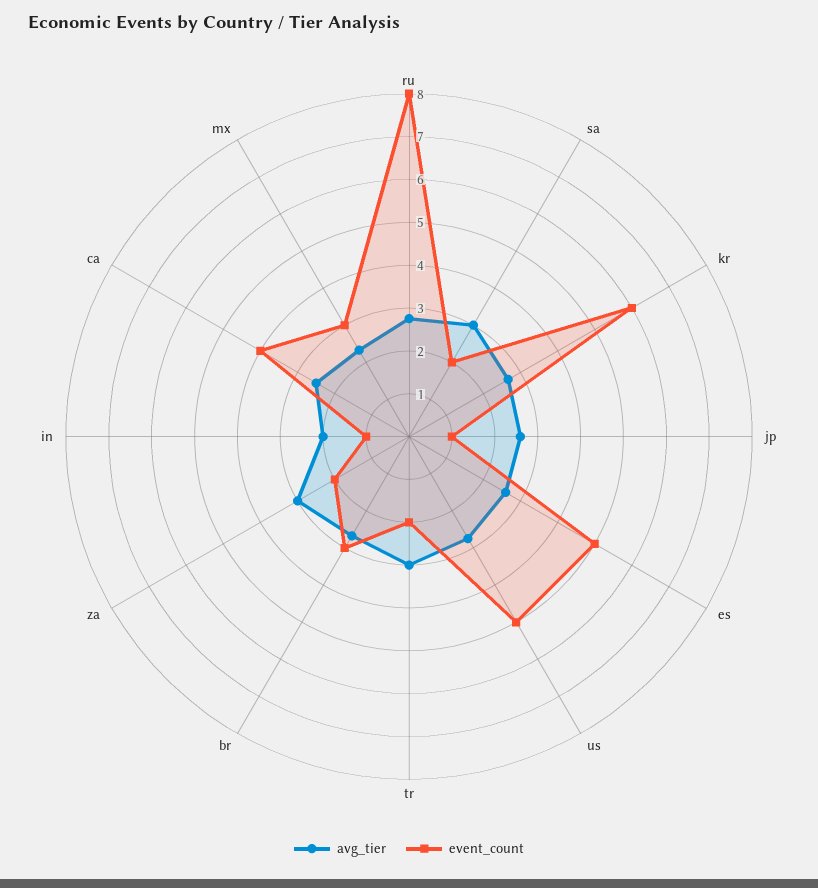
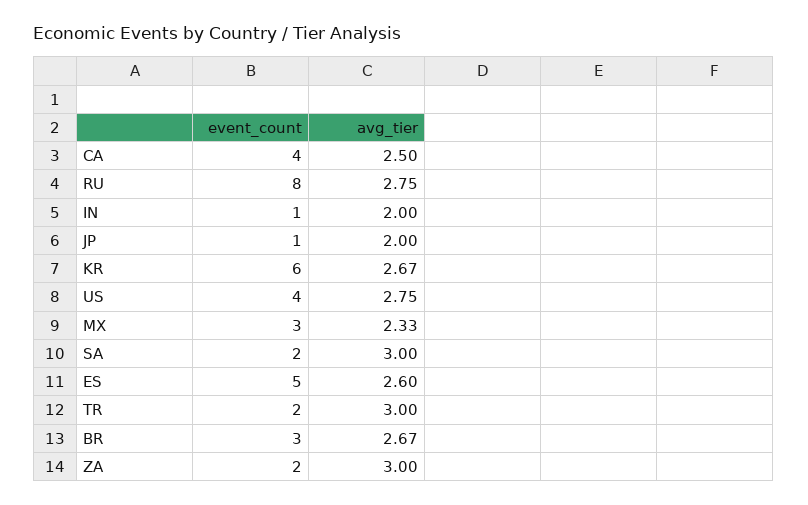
avg_tier, jp: 2.6 -> 2
event_count, us: 5 -> 4

